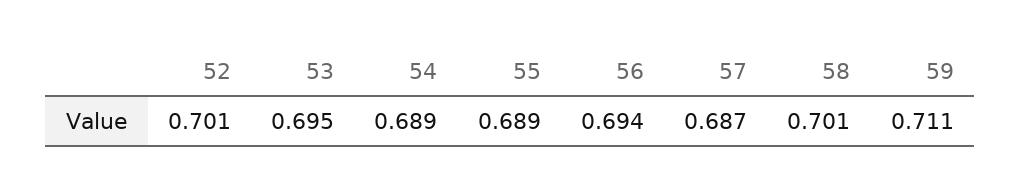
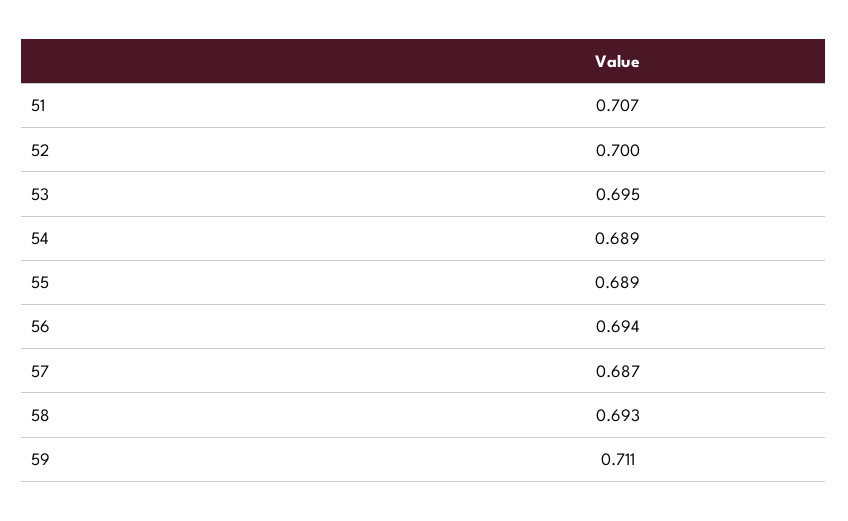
52: 0.701 -> 0.7
58: 0.701 -> 0.693
51: none -> 0.707

